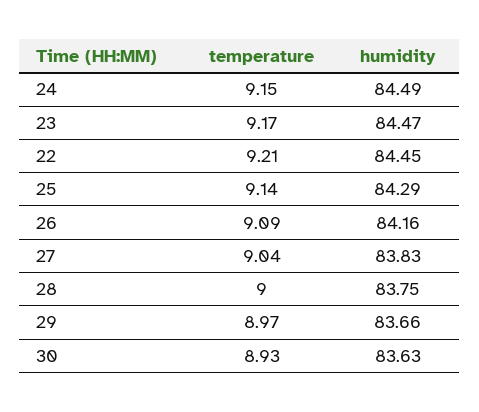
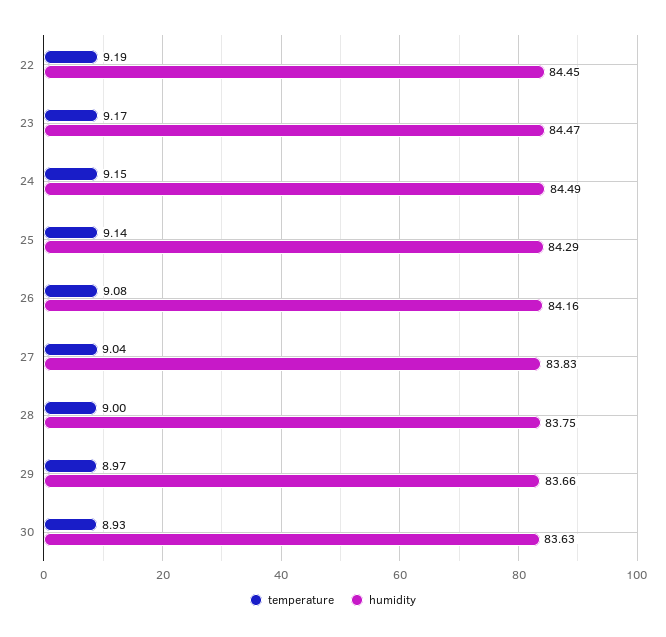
temperature, 22: 9.21 -> 9.19
temperature, 26: 9.09 -> 9.08

